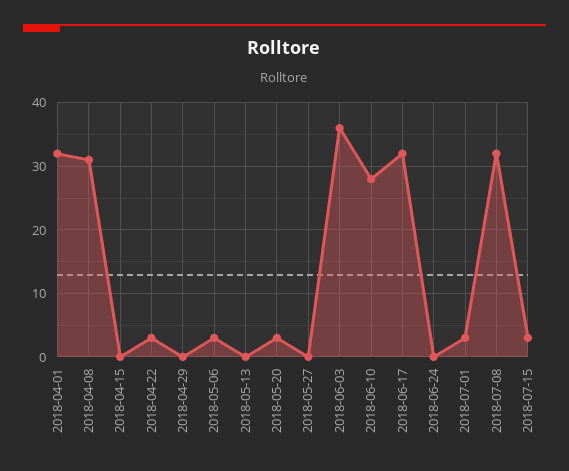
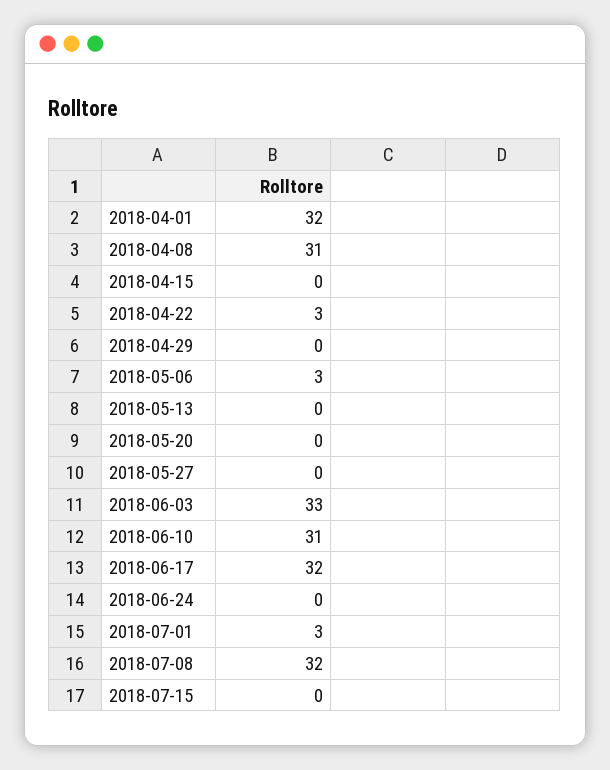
2018-05-20: 3 -> 0
2018-06-03: 36 -> 33
2018-06-10: 28 -> 31
2018-07-15: 3 -> 0

